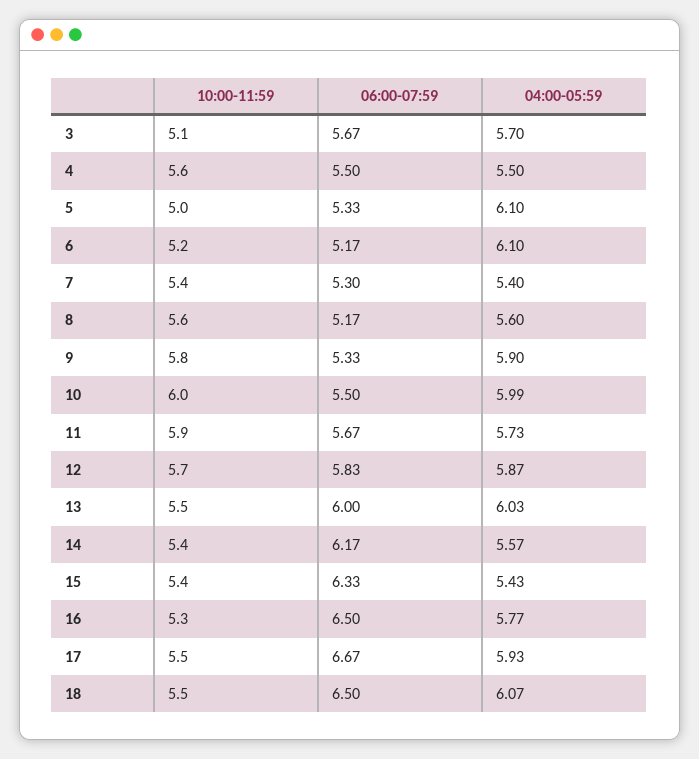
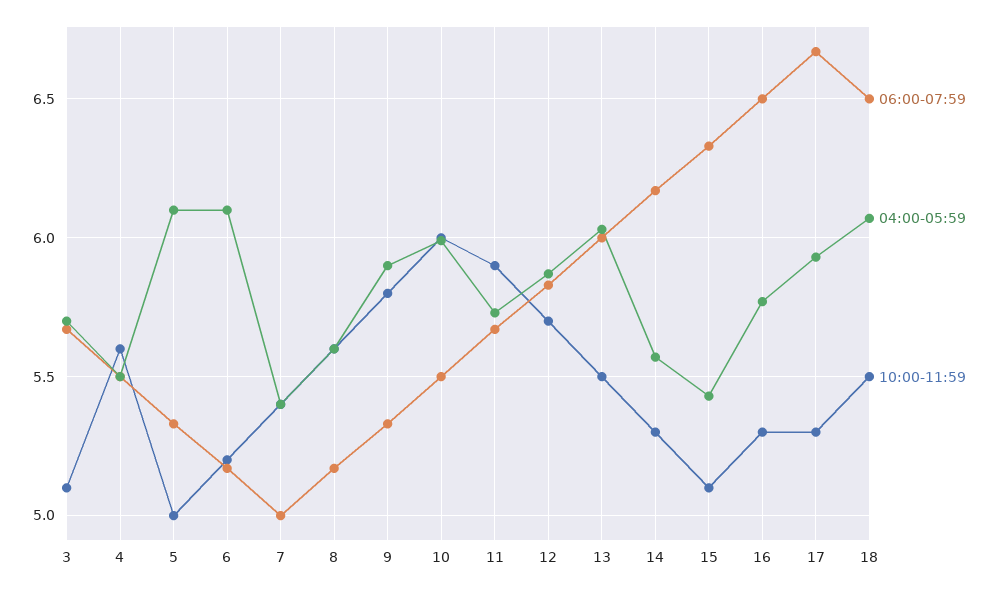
06:00-07:59, 7: 5.3 -> 5
10:00-11:59, 14: 5.4 -> 5.3
10:00-11:59, 15: 5.4 -> 5.1
10:00-11:59, 17: 5.5 -> 5.3

